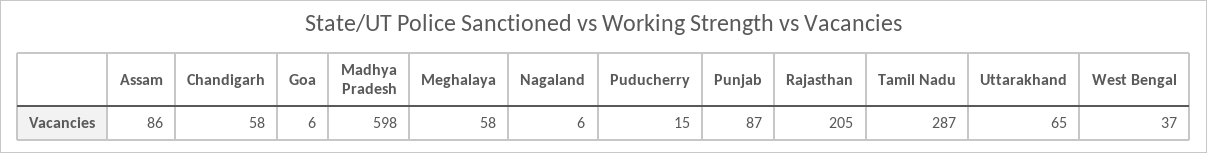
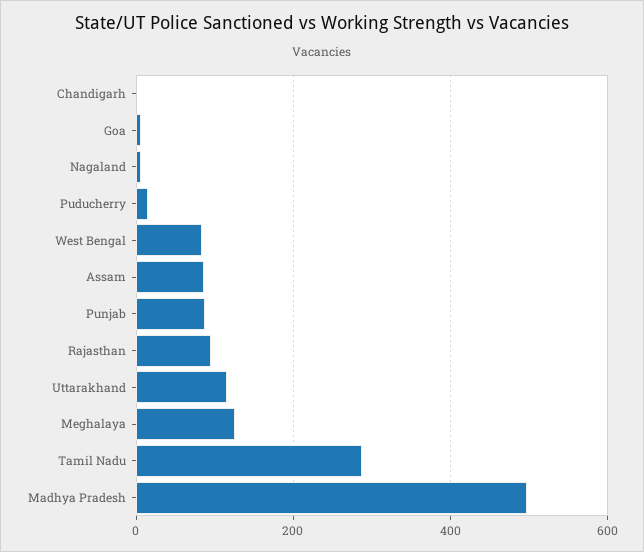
Chandigarh: 58 -> 0
Madhya Pradesh: 598 -> 500
Meghalaya: 58 -> 120
Rajasthan: 205 -> 100
Uttarakhand: 65 -> 120
West Bengal: 37 -> 80

